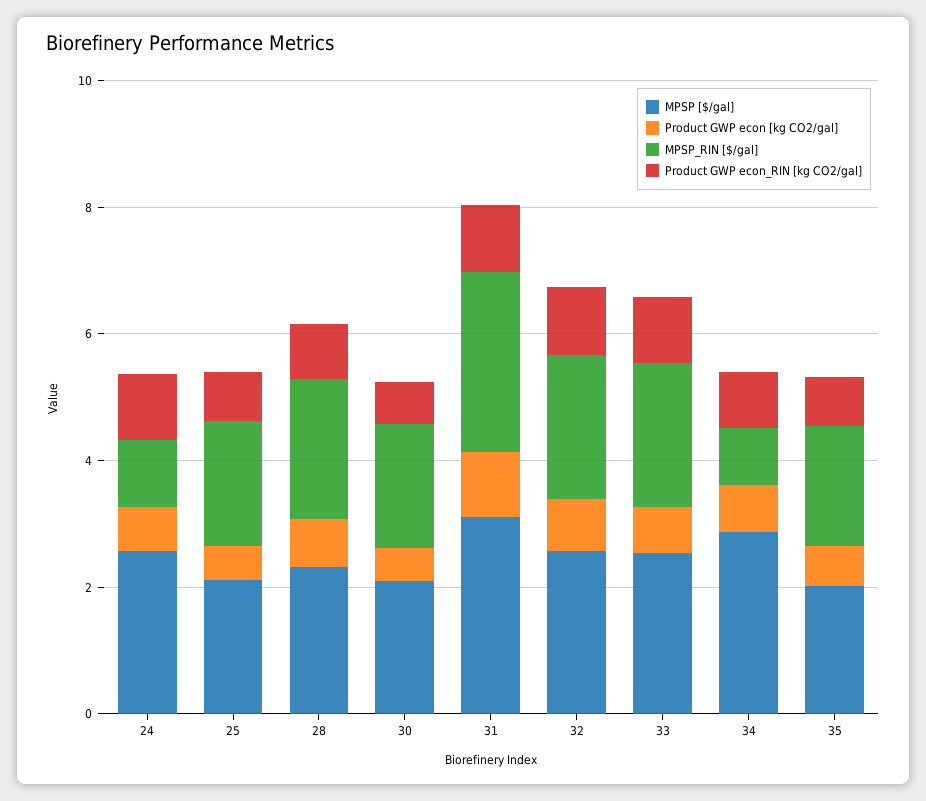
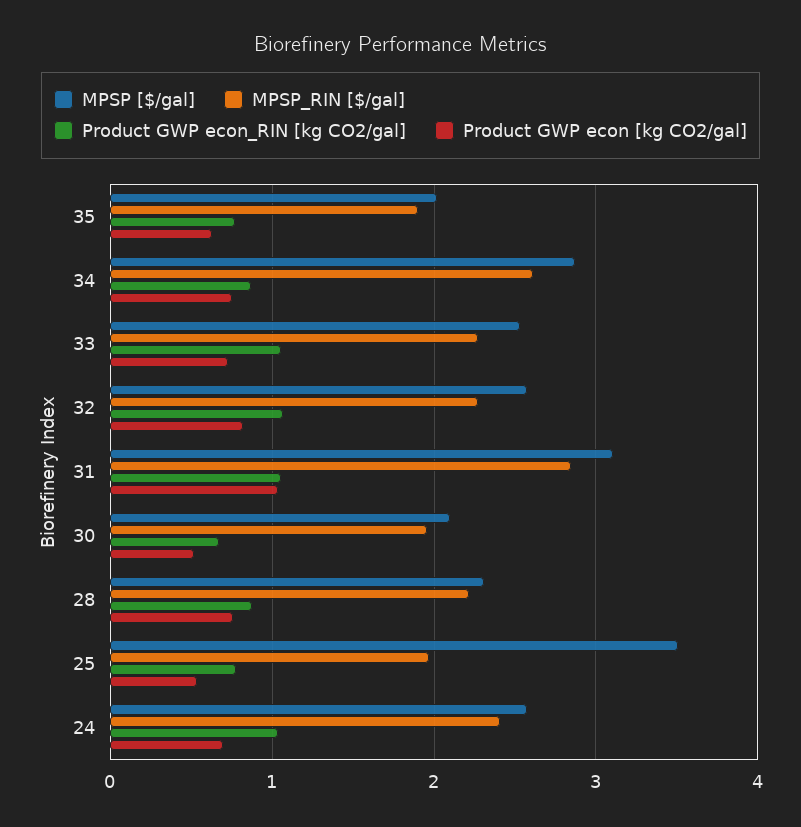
MPSP_RIN [$/gal], 24: 1 -> 2.4
MPSP [$/gal], 25: 2 -> 3.5
MPSP_RIN [$/gal], 34: 1 -> 2.6

